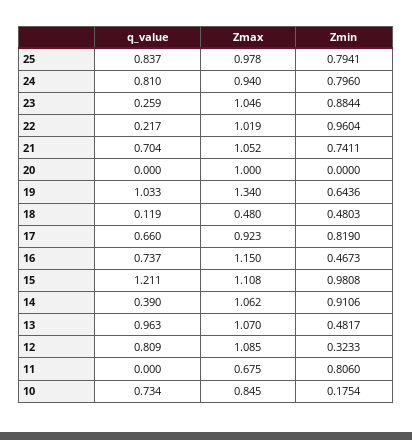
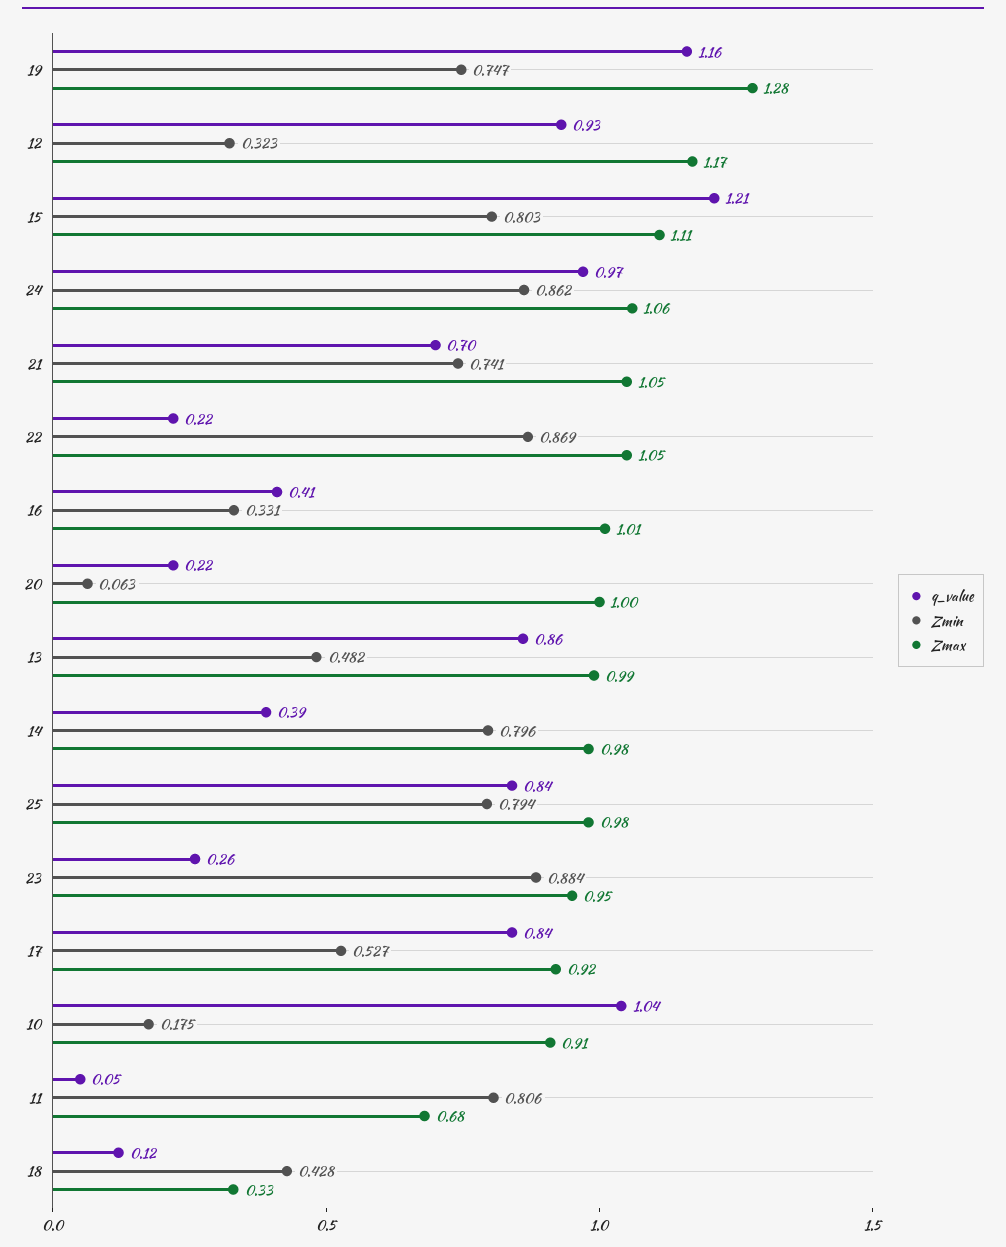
q_value, 24: 0.81 -> 0.97
Zmax, 24: 0.94 -> 1.06
Zmin, 24: 0.796 -> 0.862
Zmax, 23: 1.046 -> 0.95
Zmax, 22: 1.019 -> 1.05
Zmin, 22: 0.9604 -> 0.869
q_value, 20: 0 -> 0.22
Zmin, 20: 0 -> 0.063
q_value, 19: 1.033 -> 1.16
Zmax, 19: 1.34 -> 1.28
Zmin, 19: 0.6436 -> 0.747
Zmax, 18: 0.48 -> 0.33
Zmin, 18: 0.4803 -> 0.428
q_value, 17: 0.66 -> 0.84
Zmin, 17: 0.819 -> 0.527
q_value, 16: 0.737 -> 0.41
Zmax, 16: 1.15 -> 1.01
Zmin, 16: 0.4673 -> 0.331
Zmin, 15: 0.9808 -> 0.803
Zmax, 14: 1.062 -> 0.98
Zmin, 14: 0.9106 -> 0.796
q_value, 13: 0.963 -> 0.86
Zmax, 13: 1.07 -> 0.99
q_value, 12: 0.809 -> 0.93
Zmax, 12: 1.085 -> 1.17
q_value, 11: 0 -> 0.05
q_value, 10: 0.734 -> 1.04
Zmax, 10: 0.845 -> 0.91

